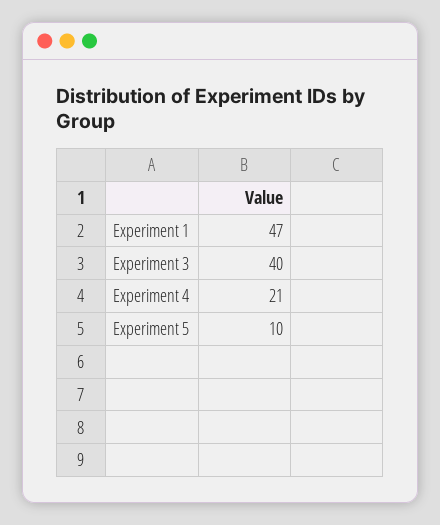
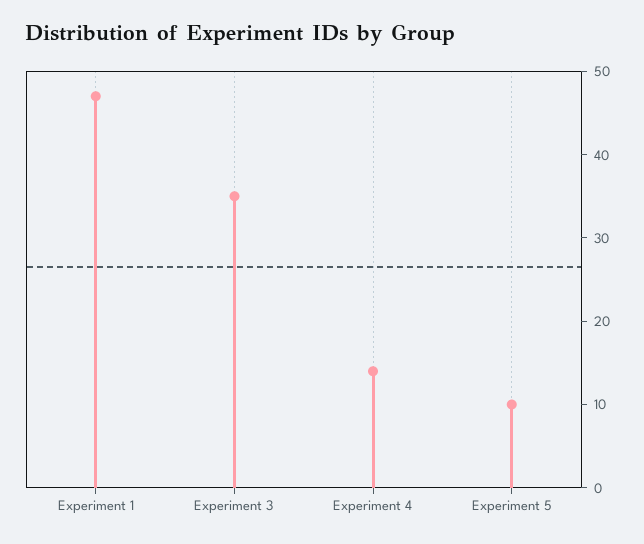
Experiment 3: 40 -> 35
Experiment 4: 21 -> 14

